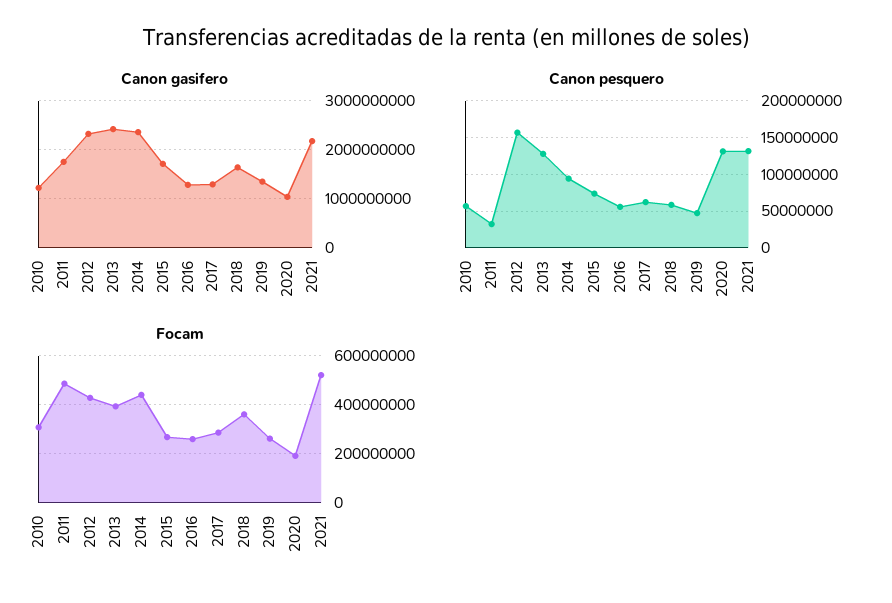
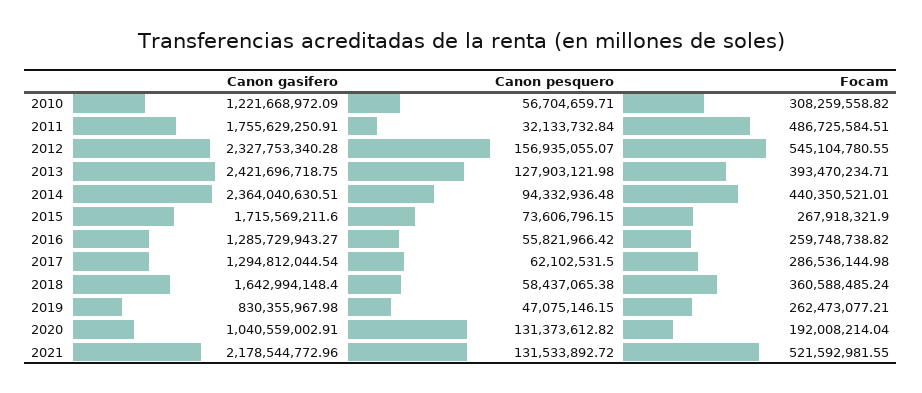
Canon gasifero, 2019: 1400000000 -> 830355967.98
Focam, 2012: 425000000 -> 545104780.55

